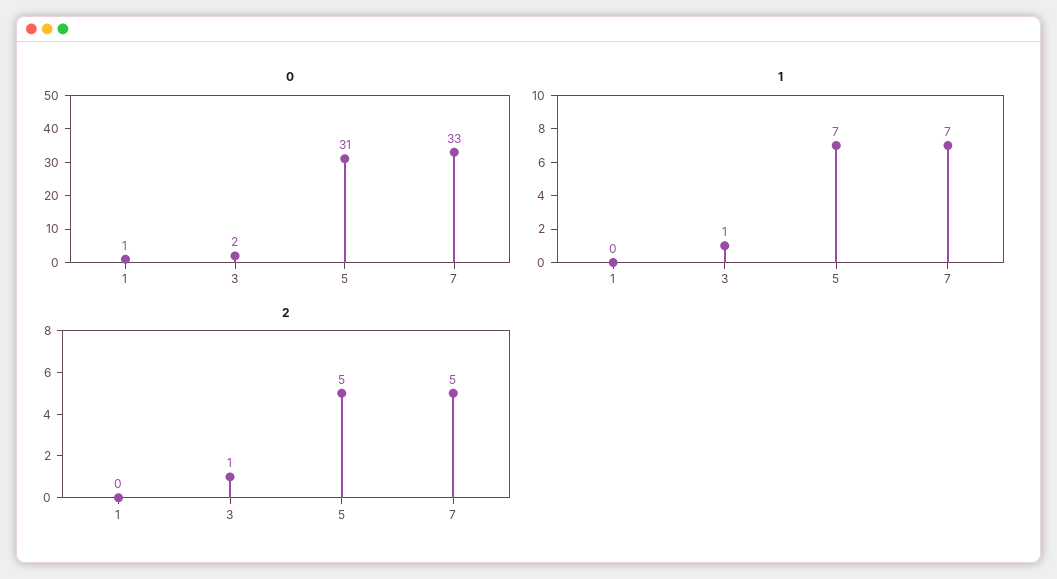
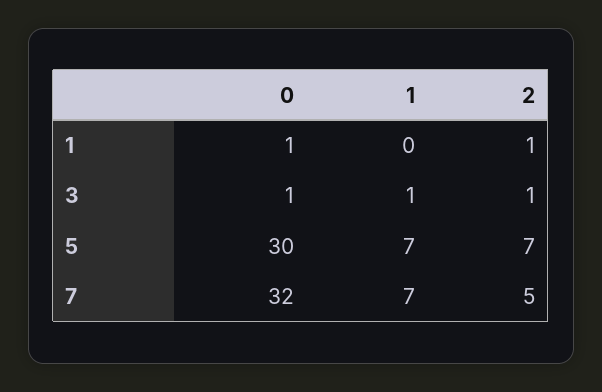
0, 3: 2 -> 1
0, 5: 31 -> 30
0, 7: 33 -> 32
2, 1: 0 -> 1
2, 5: 5 -> 7

